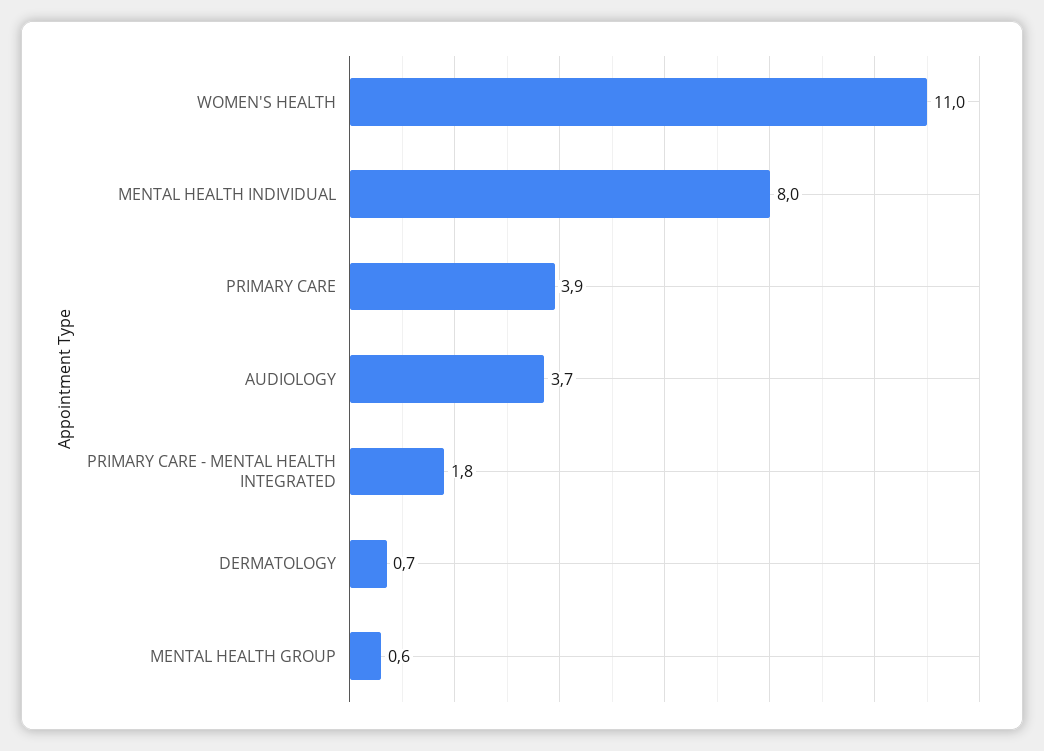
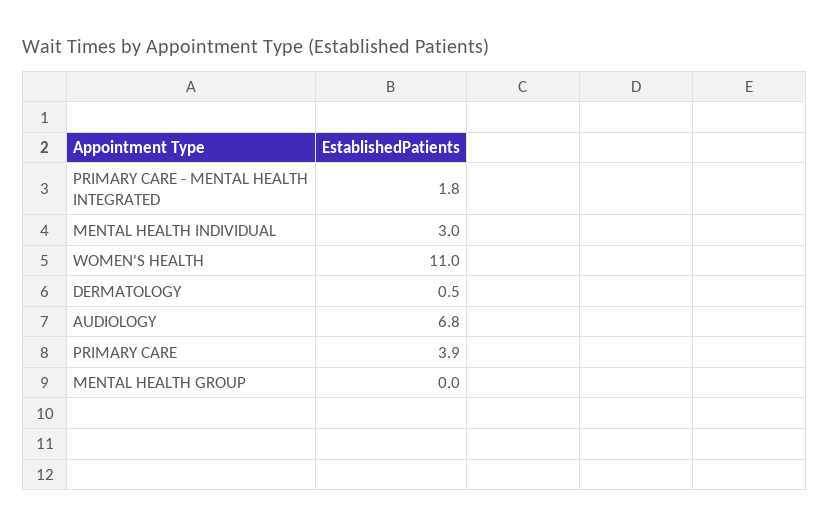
MENTAL HEALTH INDIVIDUAL: 8 -> 3
AUDIOLOGY: 3.7 -> 6.8
DERMATOLOGY: 0.7 -> 0.5
MENTAL HEALTH GROUP: 0.6 -> 0

